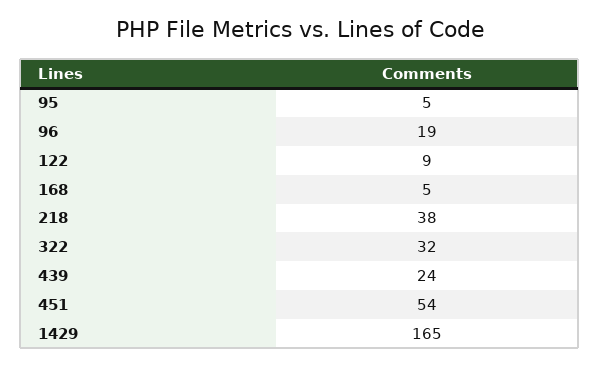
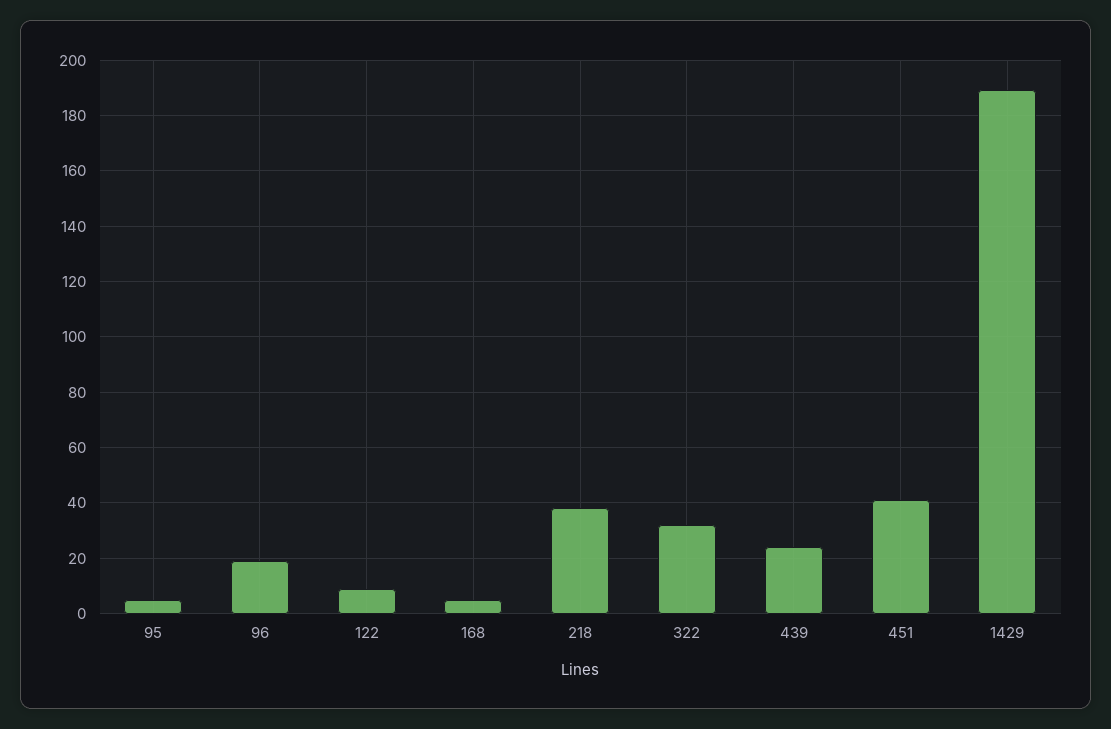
451: 54 -> 40
1429: 165 -> 190

